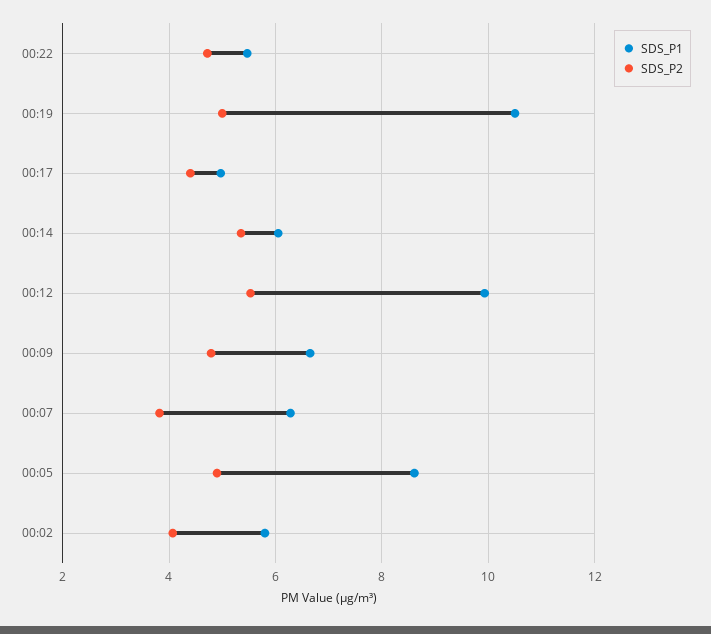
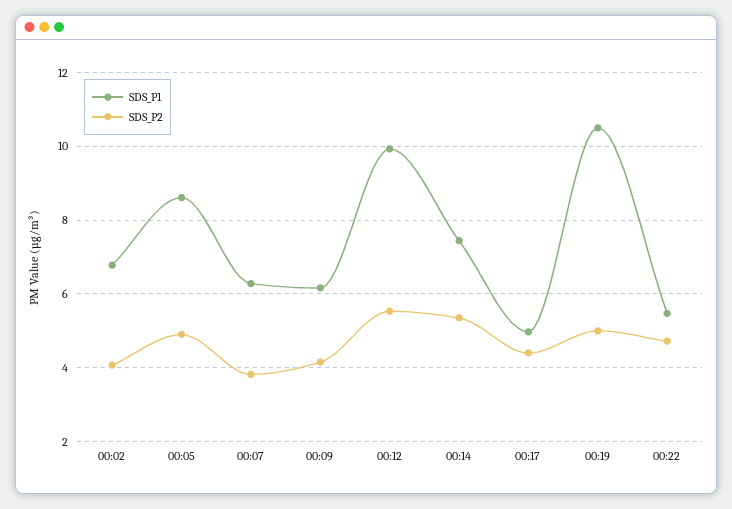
SDS_P1, 00:14: 6 -> 7.4
SDS_P1, 00:09: 6.6 -> 6.2
SDS_P2, 00:09: 4.8 -> 4.2
SDS_P1, 00:02: 5.8 -> 6.8

